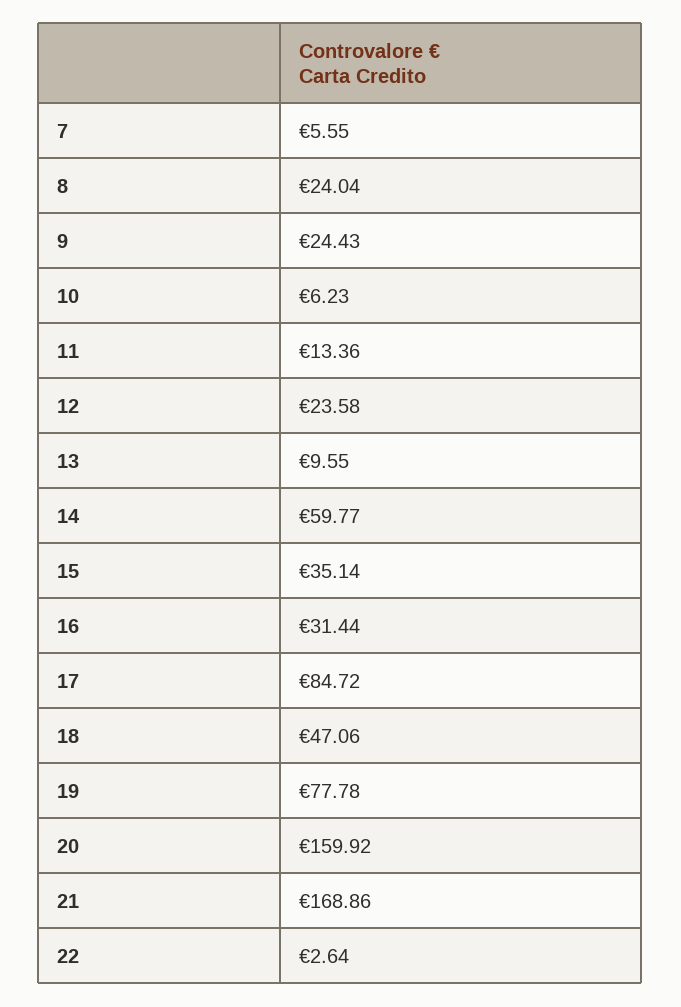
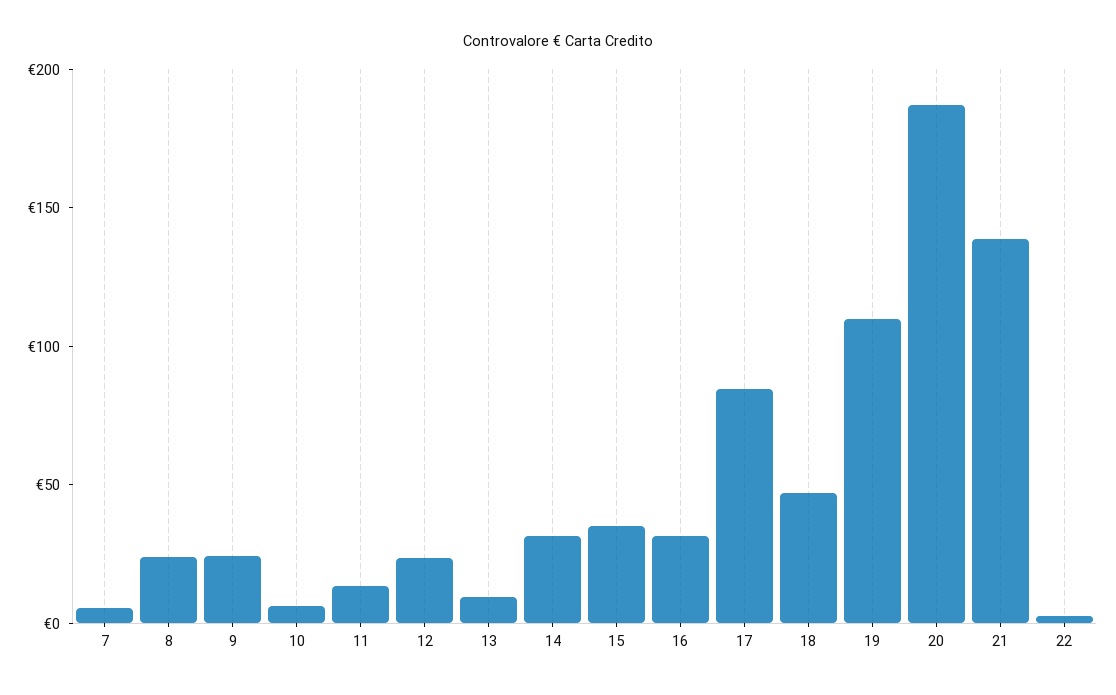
14: 59.77 -> 30
19: 77.78 -> 110
20: 159.92 -> 190
21: 168.86 -> 140

